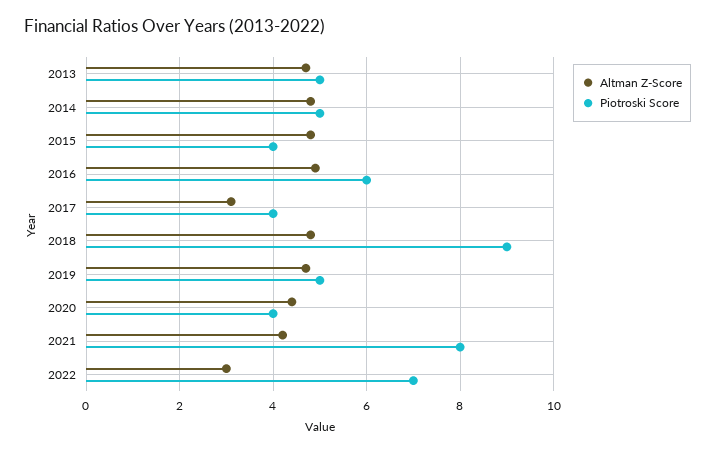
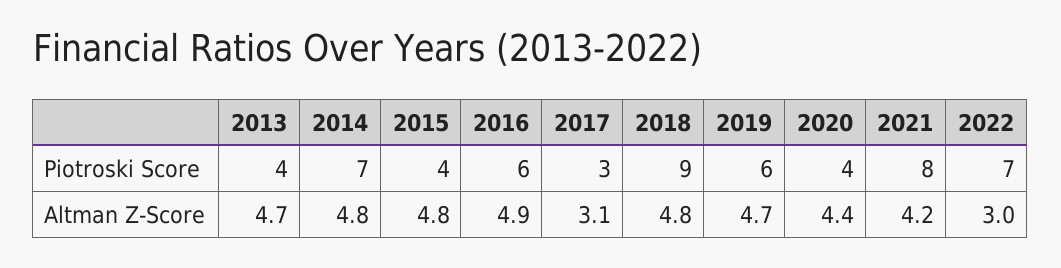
Piotroski Score, 2013: 5 -> 4
Piotroski Score, 2014: 5 -> 7
Piotroski Score, 2017: 4 -> 3
Piotroski Score, 2019: 5 -> 6

